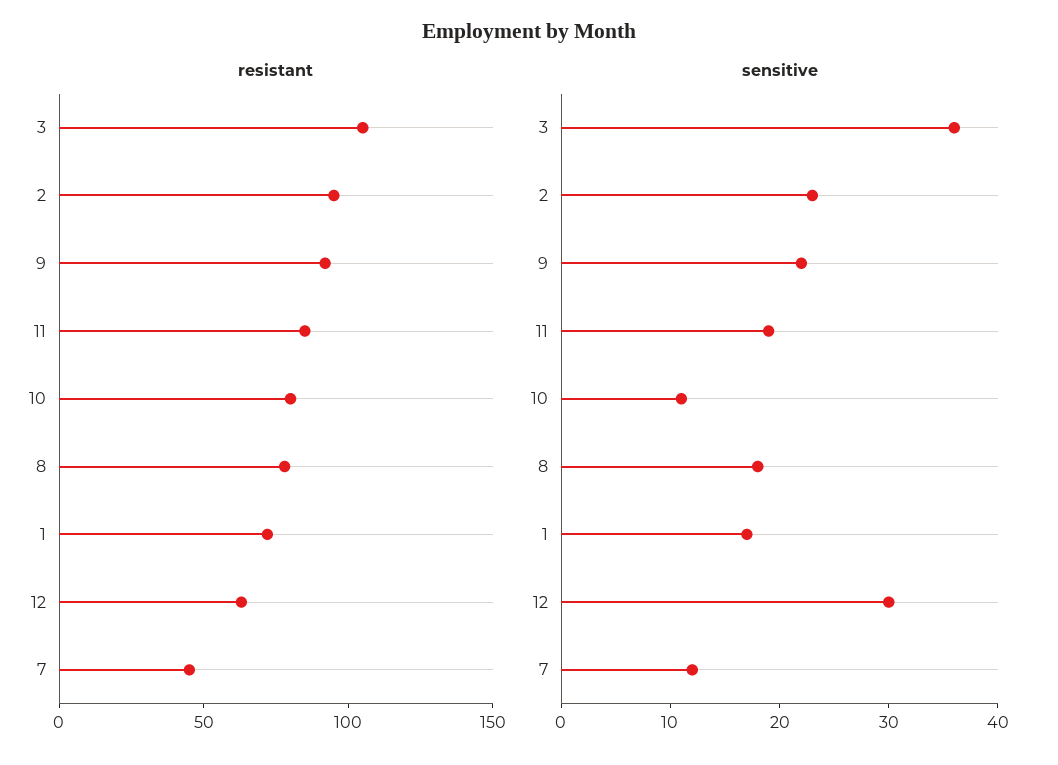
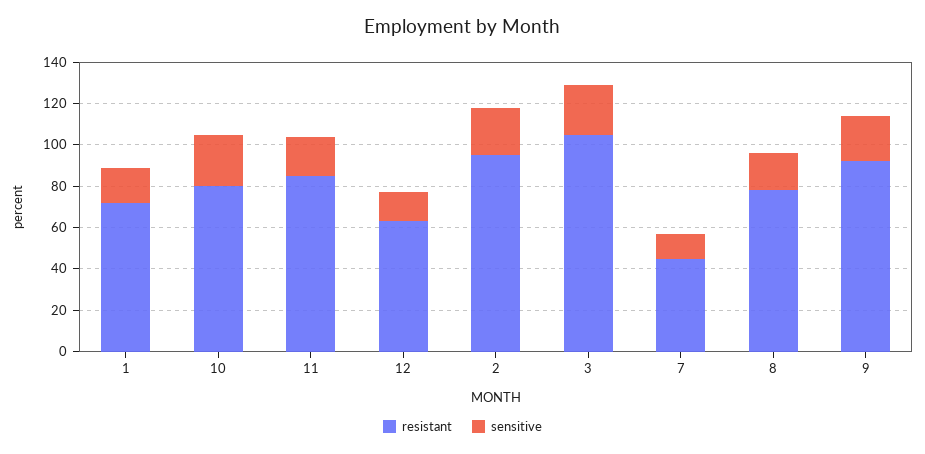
sensitive, 3: 36 -> 25
sensitive, 10: 11 -> 25
sensitive, 12: 30 -> 15

